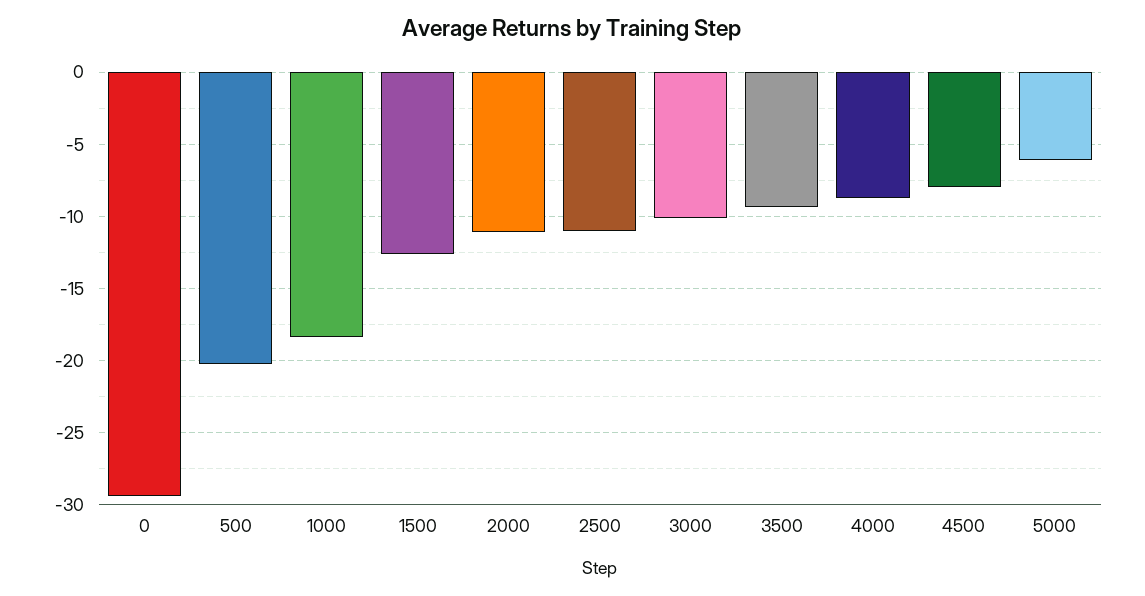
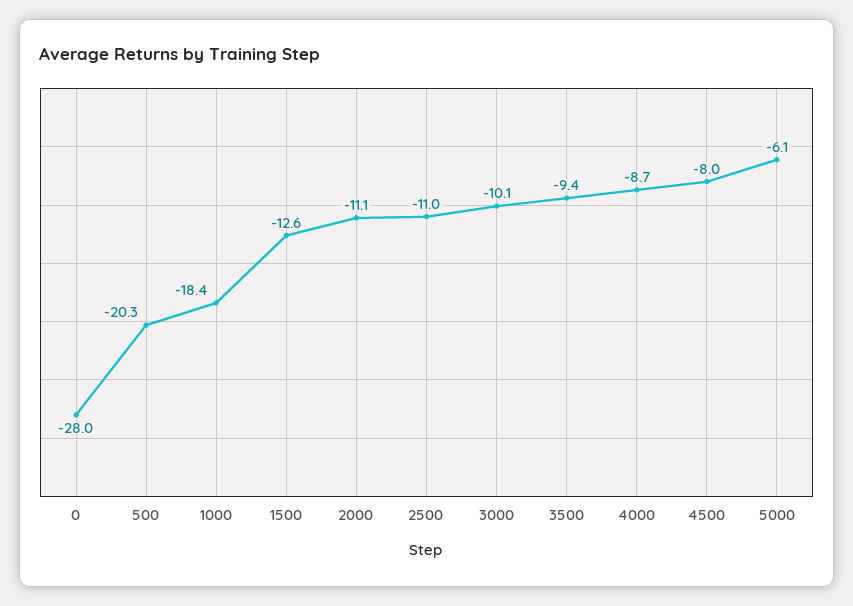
0: -29.5 -> -28

